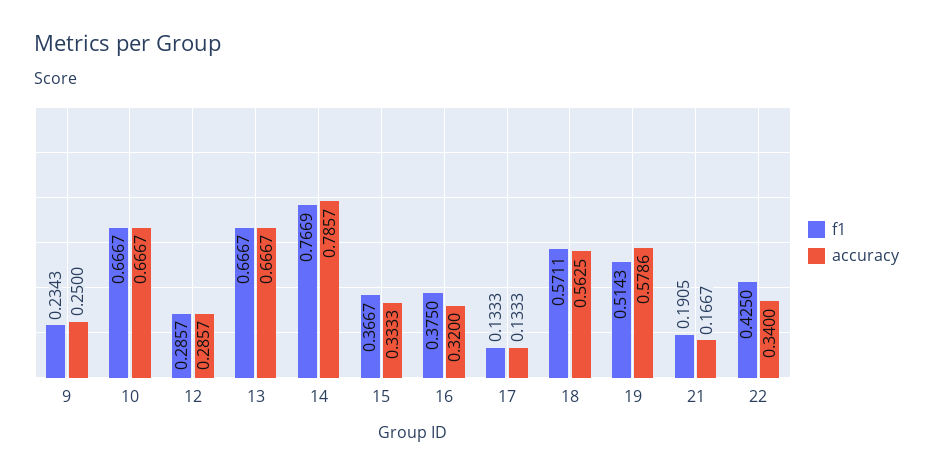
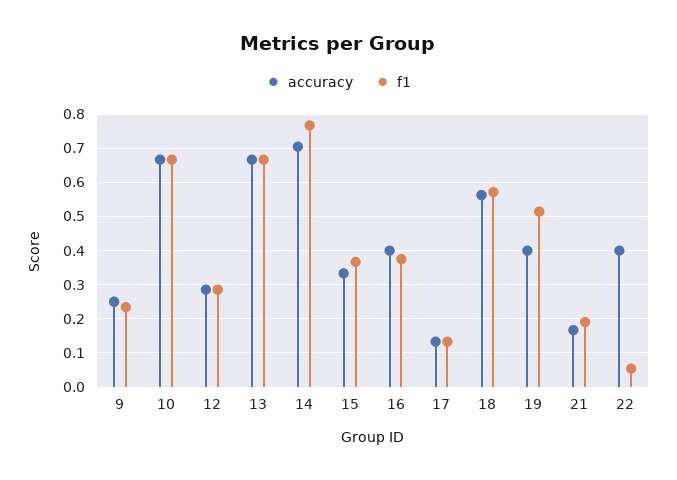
accuracy, 14: 0.7857 -> 0.7
accuracy, 16: 0.32 -> 0.4
accuracy, 19: 0.5786 -> 0.4
f1, 22: 0.425 -> 0.06
accuracy, 22: 0.34 -> 0.4

